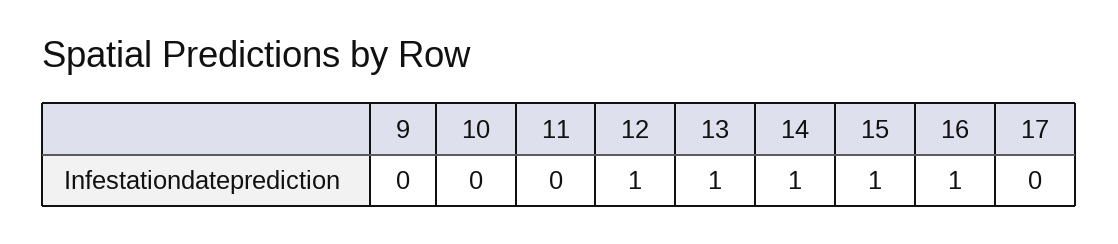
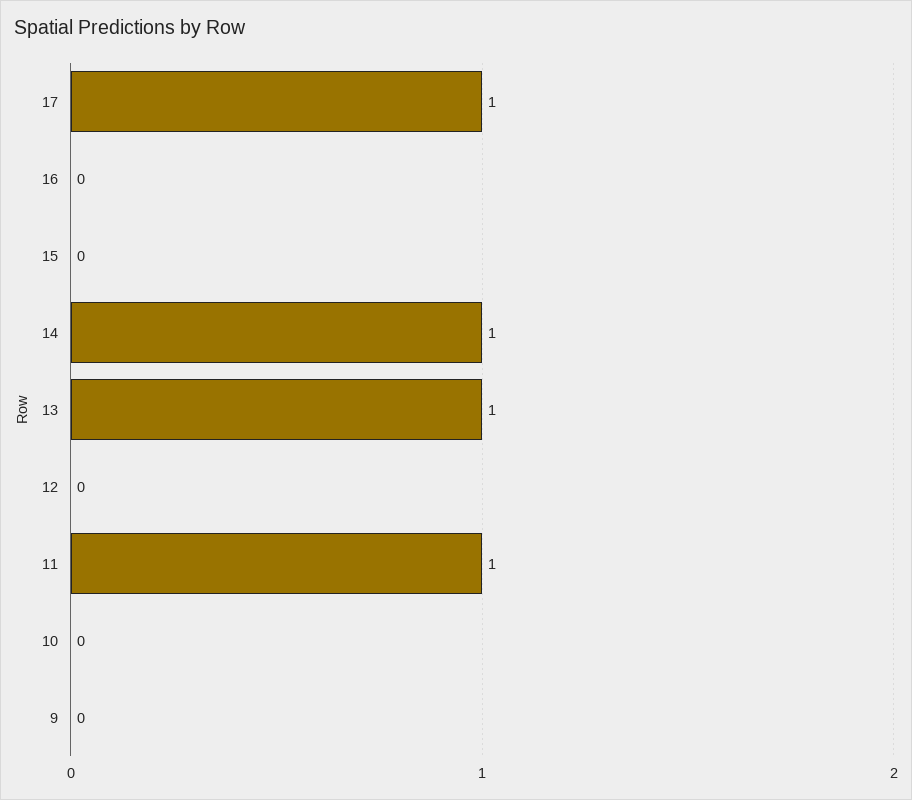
11: 0 -> 1
12: 1 -> 0
15: 1 -> 0
16: 1 -> 0
17: 0 -> 1

